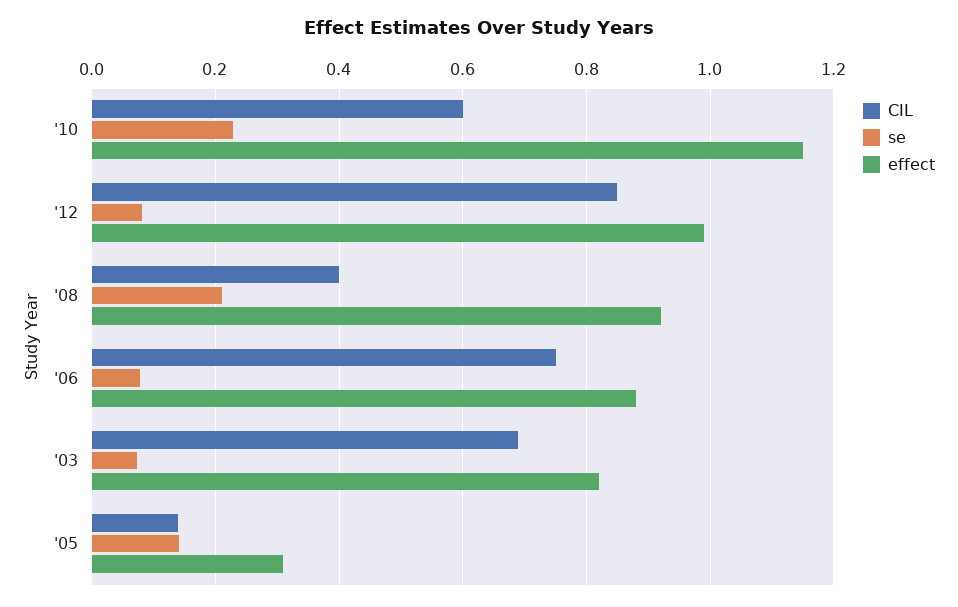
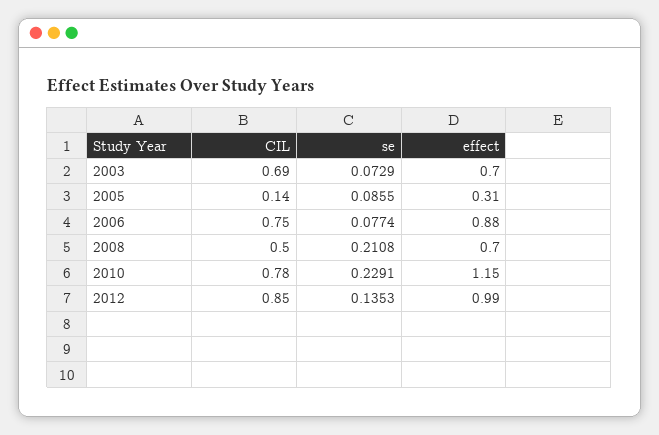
CIL, '10: 0.6 -> 0.78
se, '12: 0.08 -> 0.1353
CIL, '08: 0.4 -> 0.5
effect, '08: 0.92 -> 0.7
effect, '03: 0.82 -> 0.7
se, '05: 0.14 -> 0.0855

